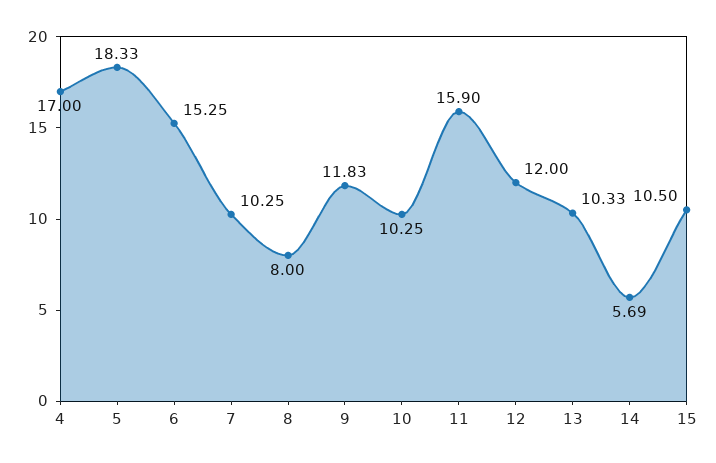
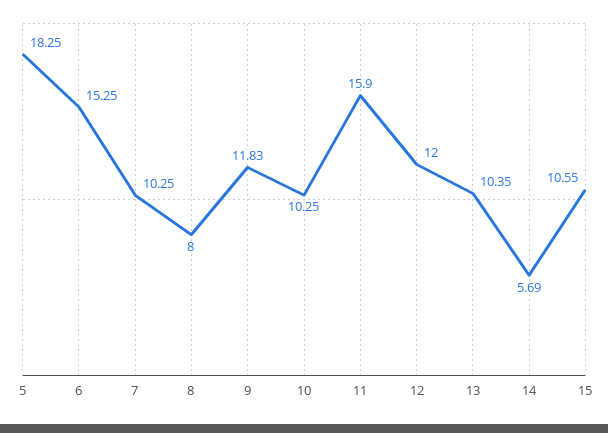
4: 17 -> none
5: 18.33 -> 18.25
13: 10.33 -> 10.35
15: 10.5 -> 10.55

